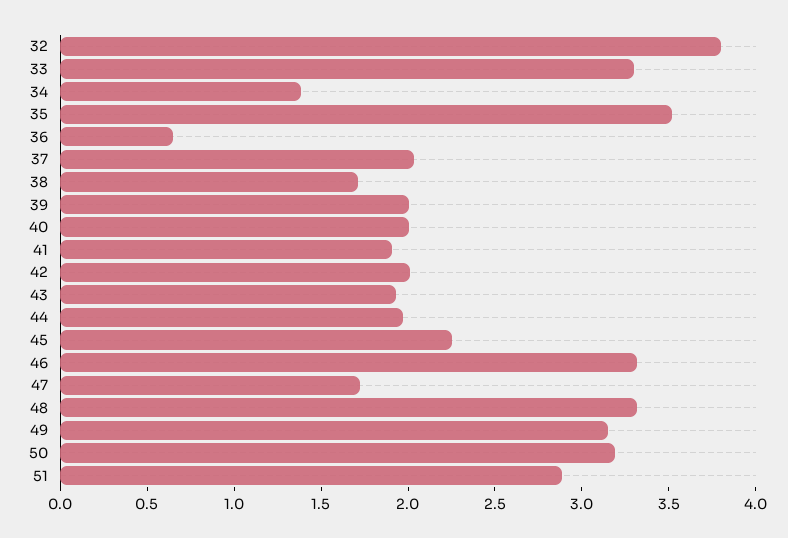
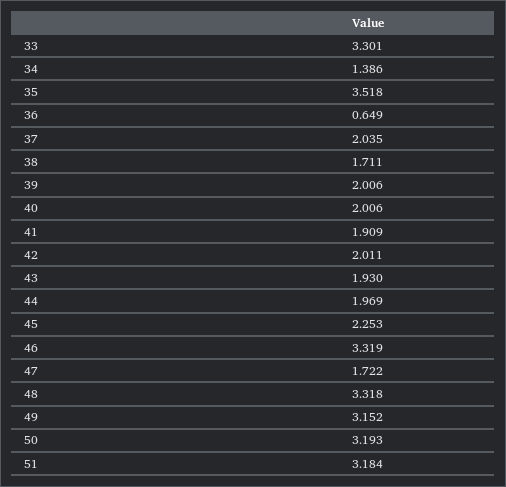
32: 3.8 -> none
51: 2.9 -> 3.184

